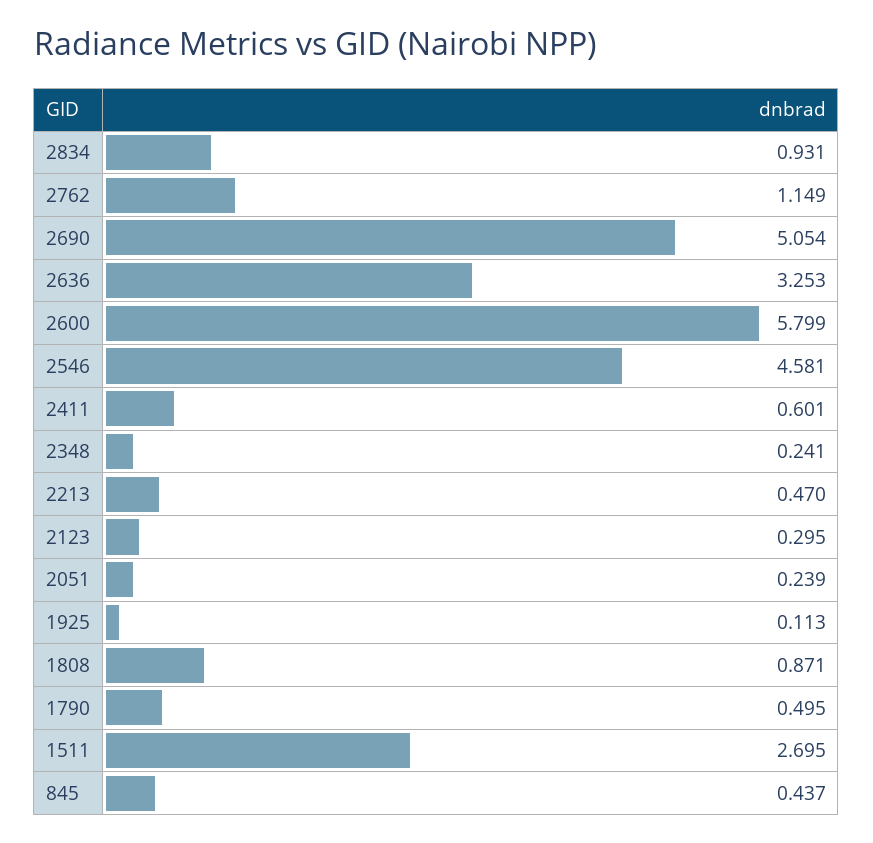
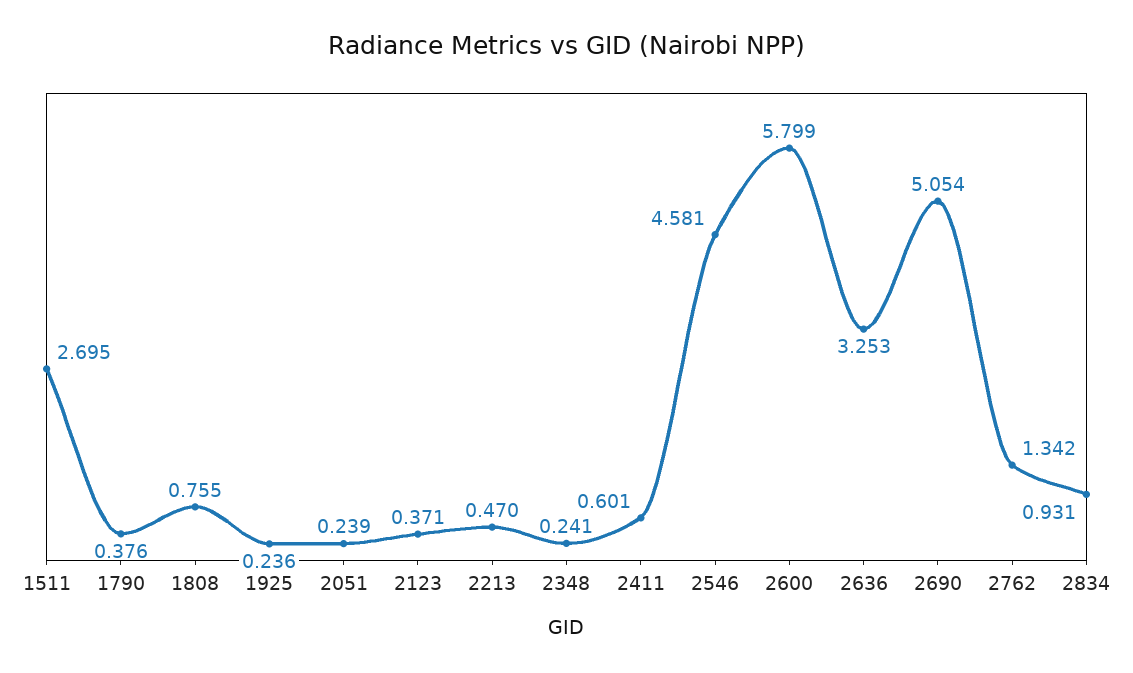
2762: 1.149 -> 1.342
2123: 0.295 -> 0.371
1925: 0.113 -> 0.236
1808: 0.871 -> 0.755
1790: 0.495 -> 0.376
845: 0.437 -> none

